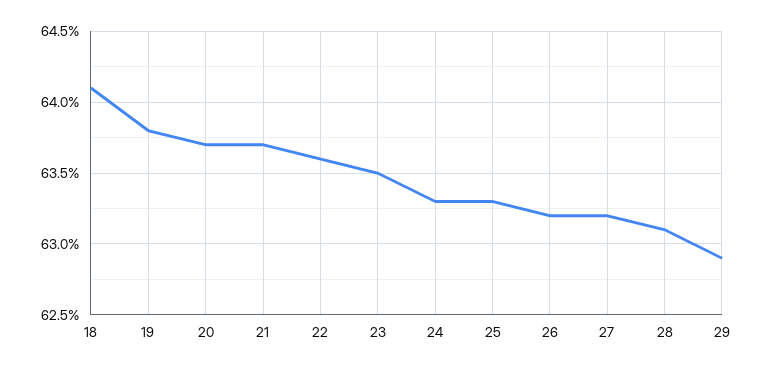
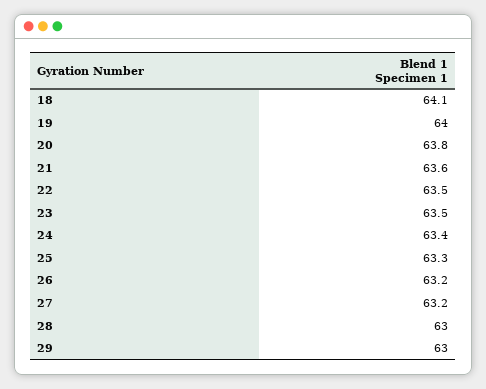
19: 63.8 -> 64
20: 63.7 -> 63.8
21: 63.7 -> 63.6
22: 63.6 -> 63.5
24: 63.3 -> 63.4
28: 63.1 -> 63
29: 62.9 -> 63

